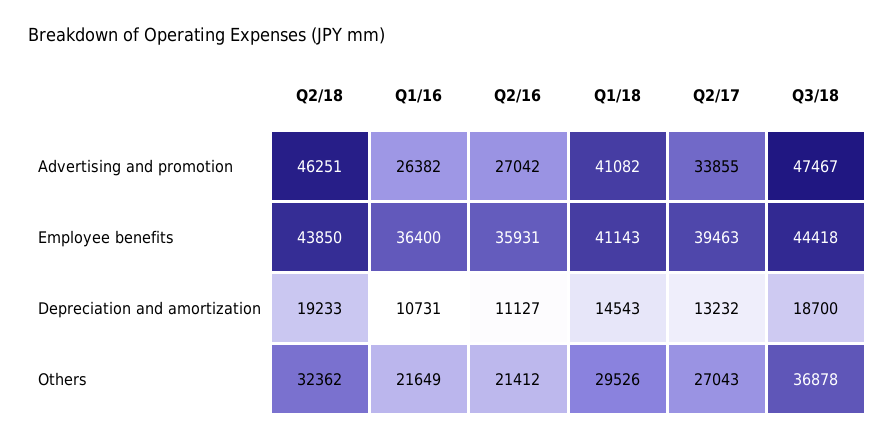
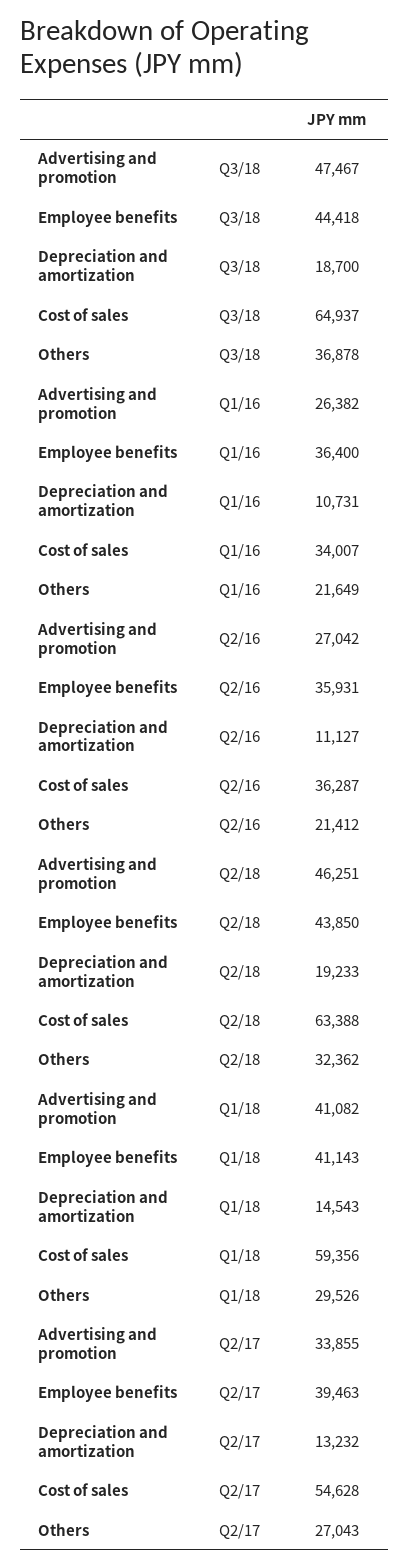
Q3/18, Cost of sales: none -> 64937
Q1/16, Cost of sales: none -> 34007
Q2/16, Cost of sales: none -> 36287
Q2/18, Cost of sales: none -> 63388
Q1/18, Cost of sales: none -> 59356
Q2/17, Cost of sales: none -> 54628

